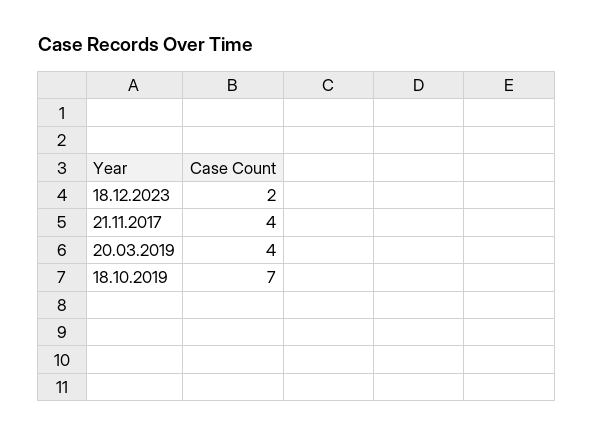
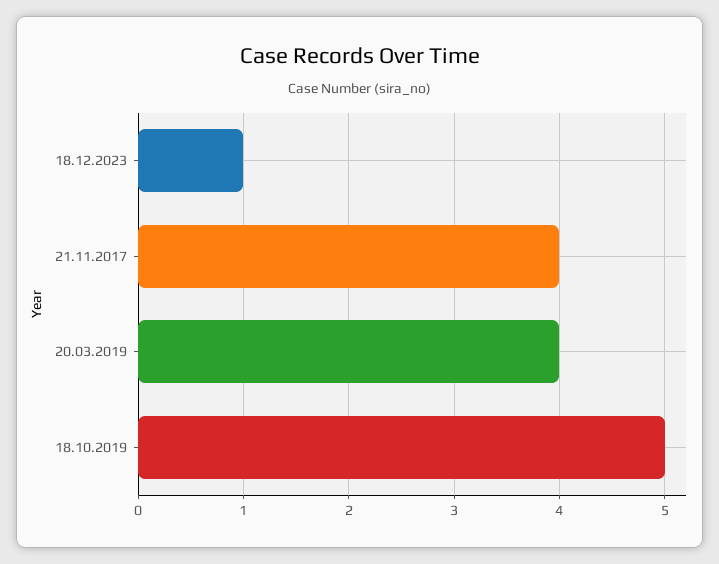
18.12.2023: 2 -> 1
18.10.2019: 7 -> 5

